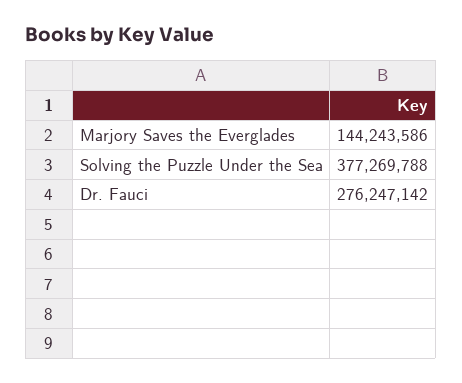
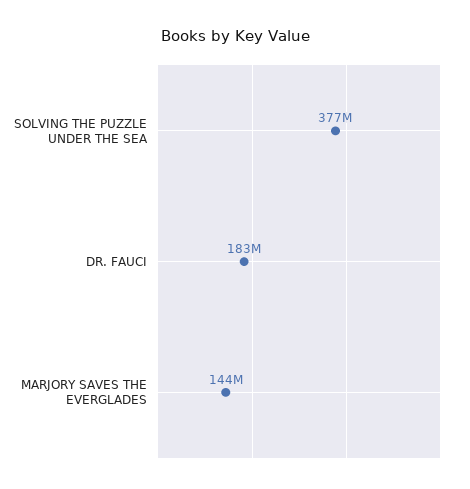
Dr. Fauci: 276247142 -> 183000000

